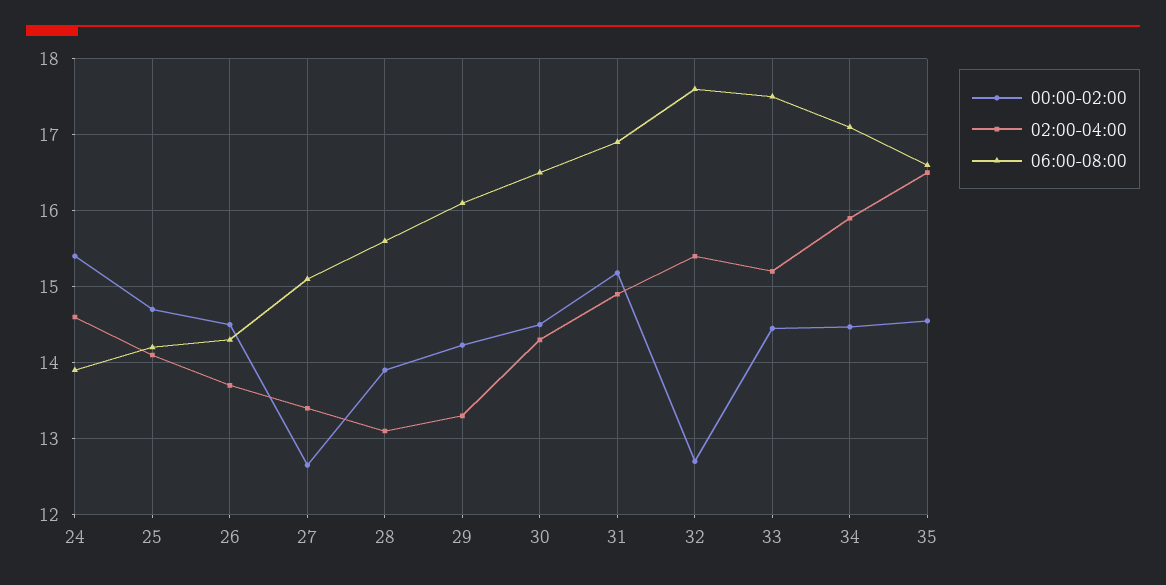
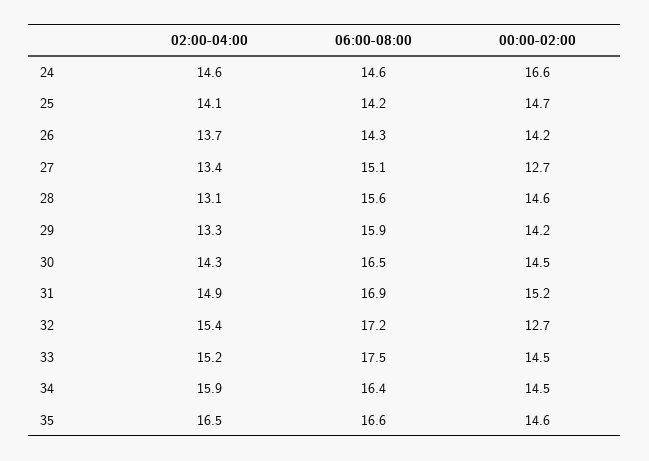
00:00-02:00, 24: 15.4 -> 16.6
06:00-08:00, 24: 13.9 -> 14.6
00:00-02:00, 26: 14.5 -> 14.2
00:00-02:00, 28: 13.9 -> 14.6
06:00-08:00, 29: 16.1 -> 15.9
06:00-08:00, 32: 17.6 -> 17.2
06:00-08:00, 34: 17.1 -> 16.4

